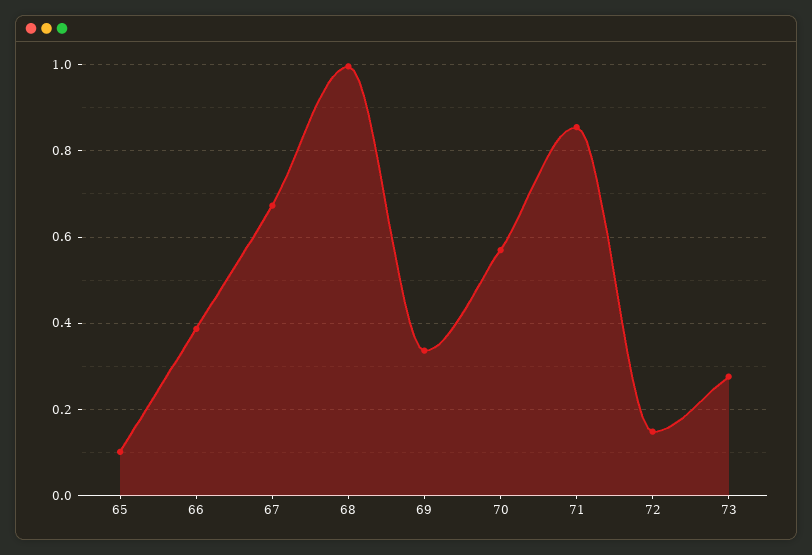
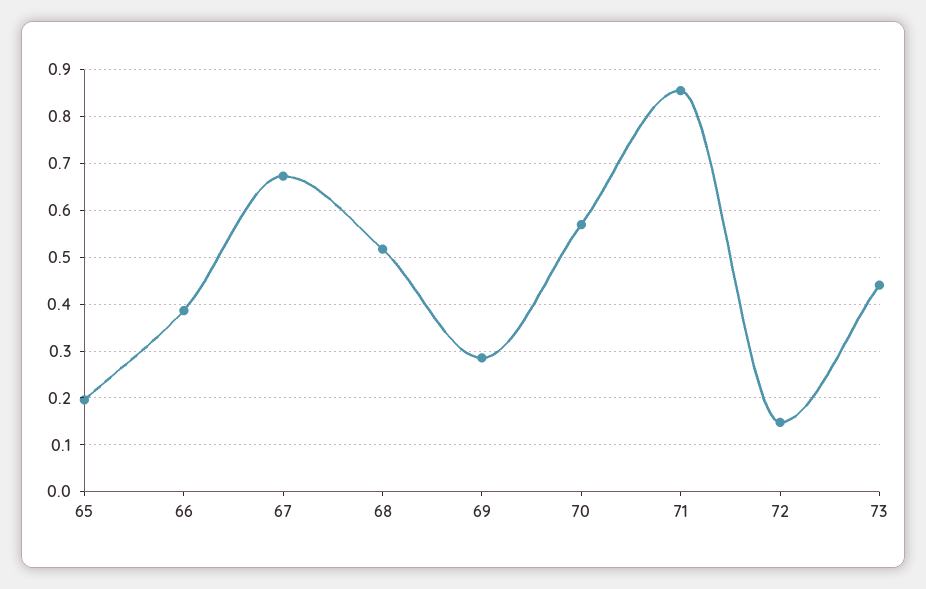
65: 0.1 -> 0.2
68: 1 -> 0.52
69: 0.34 -> 0.28
73: 0.28 -> 0.44

